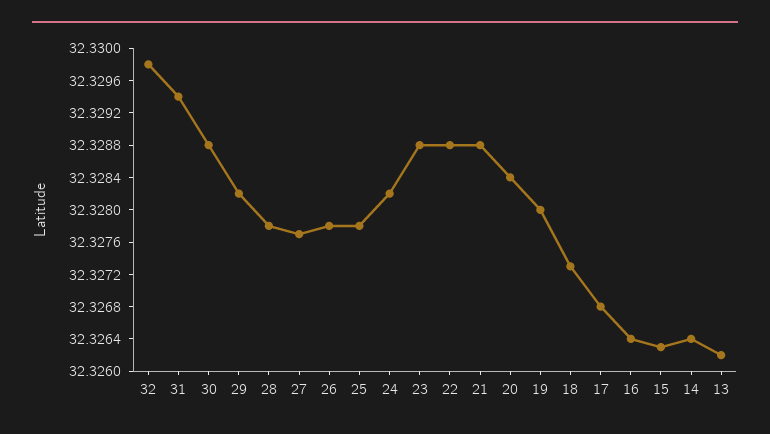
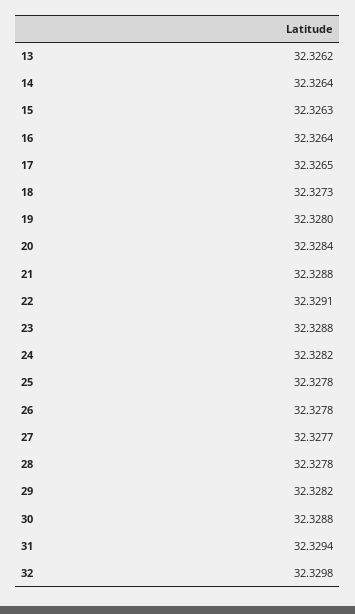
22: 32.3288 -> 32.3291
17: 32.3268 -> 32.3265

